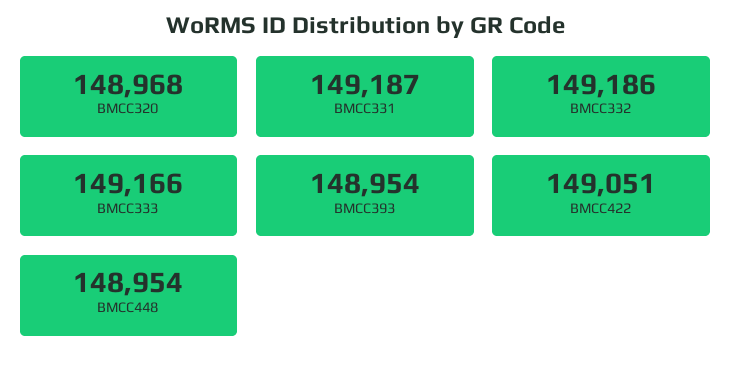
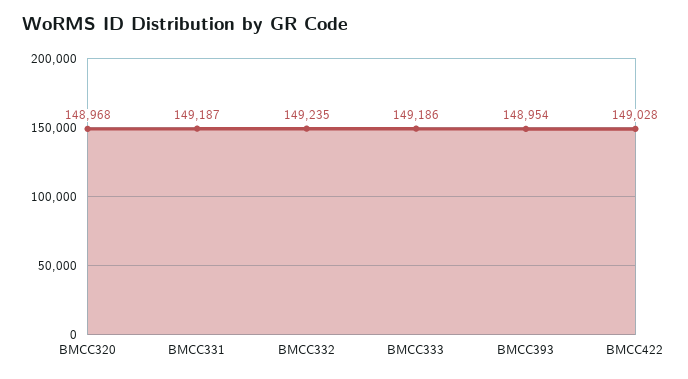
BMCC332: 149186 -> 149235
BMCC333: 149166 -> 149186
BMCC422: 149051 -> 149028
BMCC448: 148954 -> none

